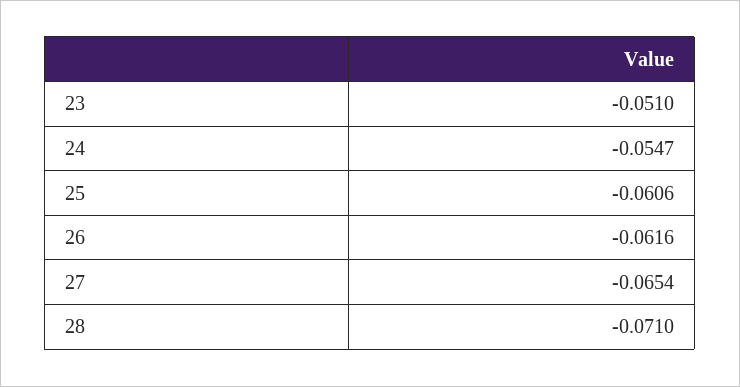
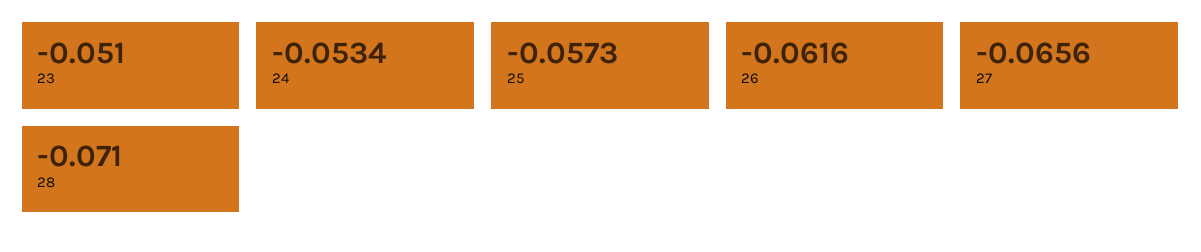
24: -0.0547 -> -0.0534
25: -0.0606 -> -0.0573
27: -0.0654 -> -0.0656

